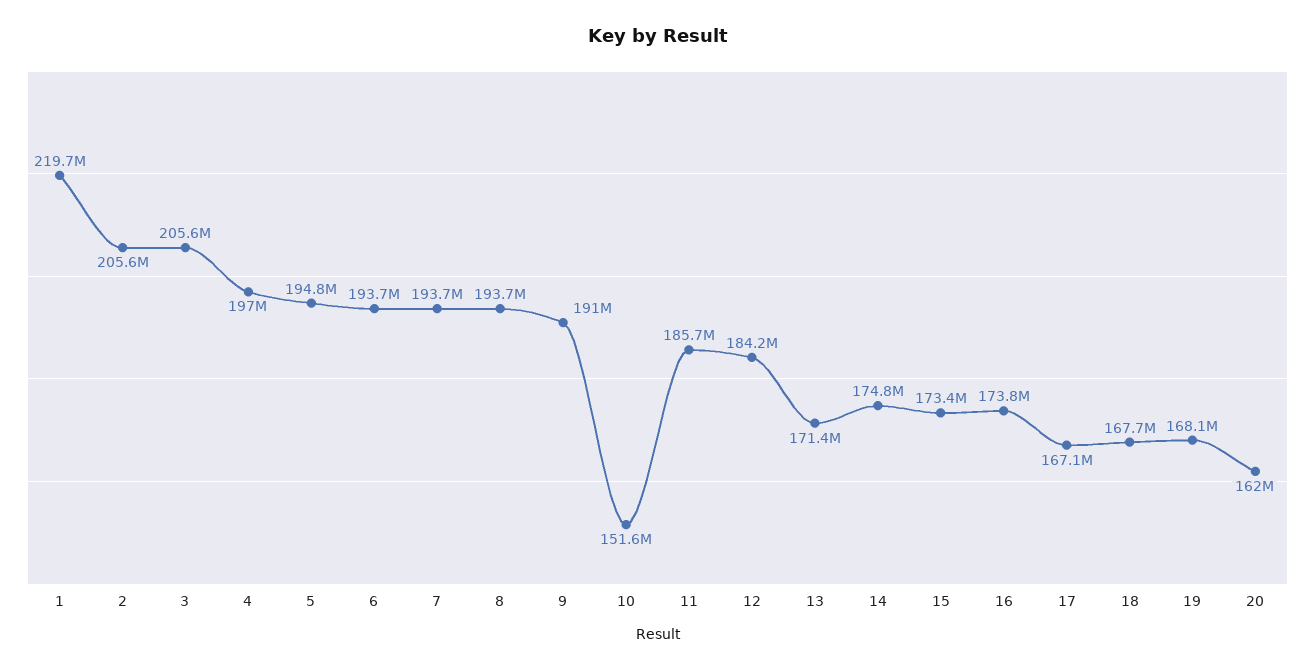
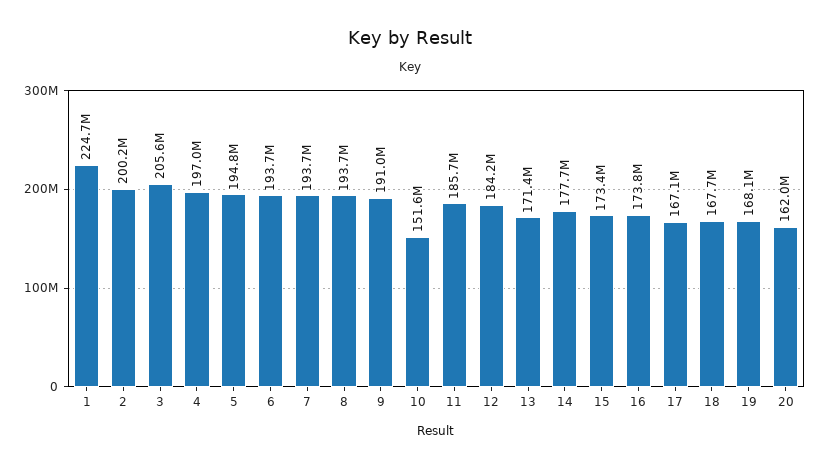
1: 219700000 -> 224700000
2: 205600000 -> 200200000
14: 174800000 -> 177700000

